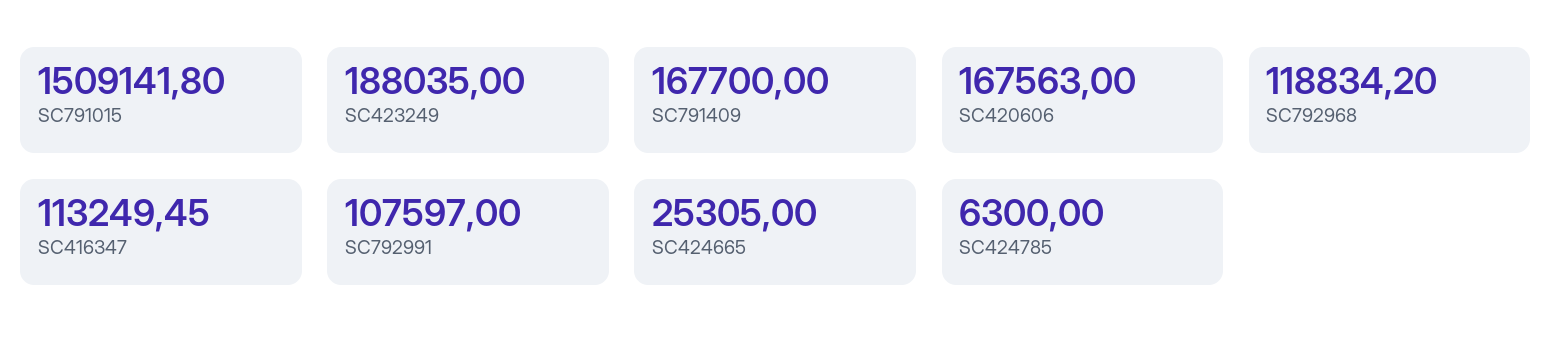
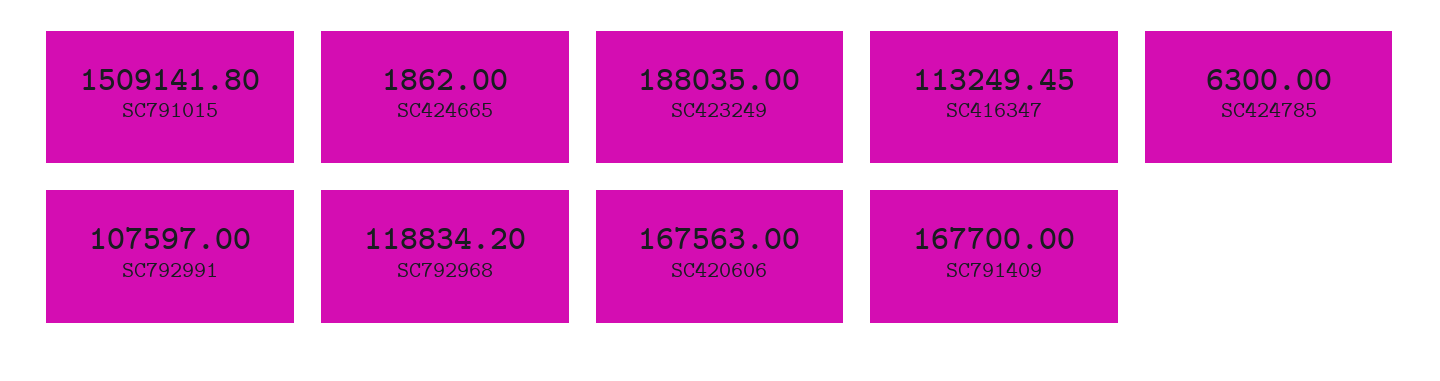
SC424665: 25305 -> 1862

